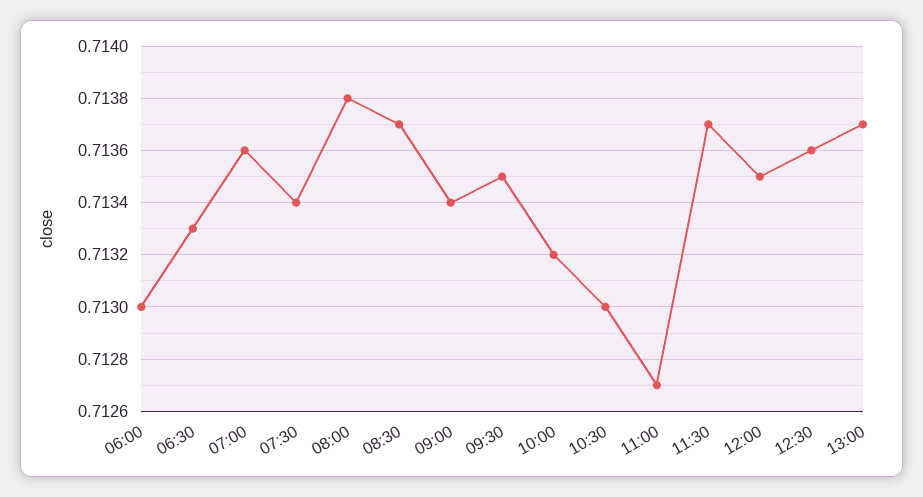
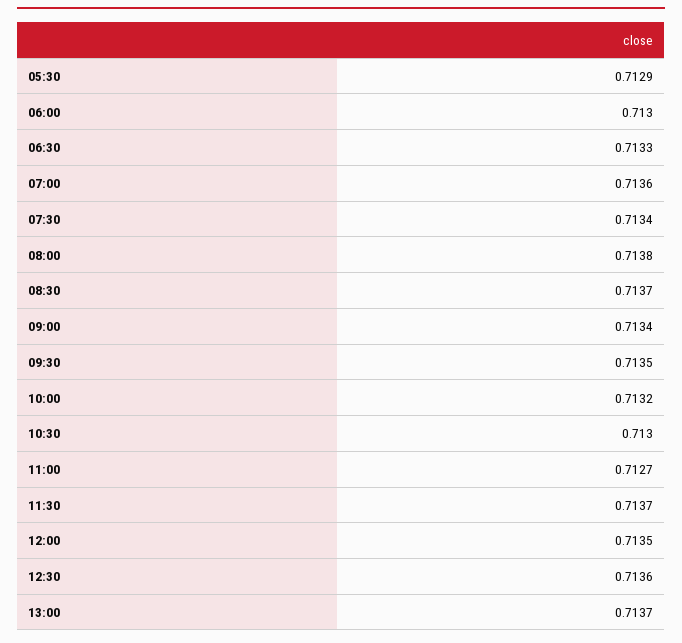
05:30: none -> 0.7129

